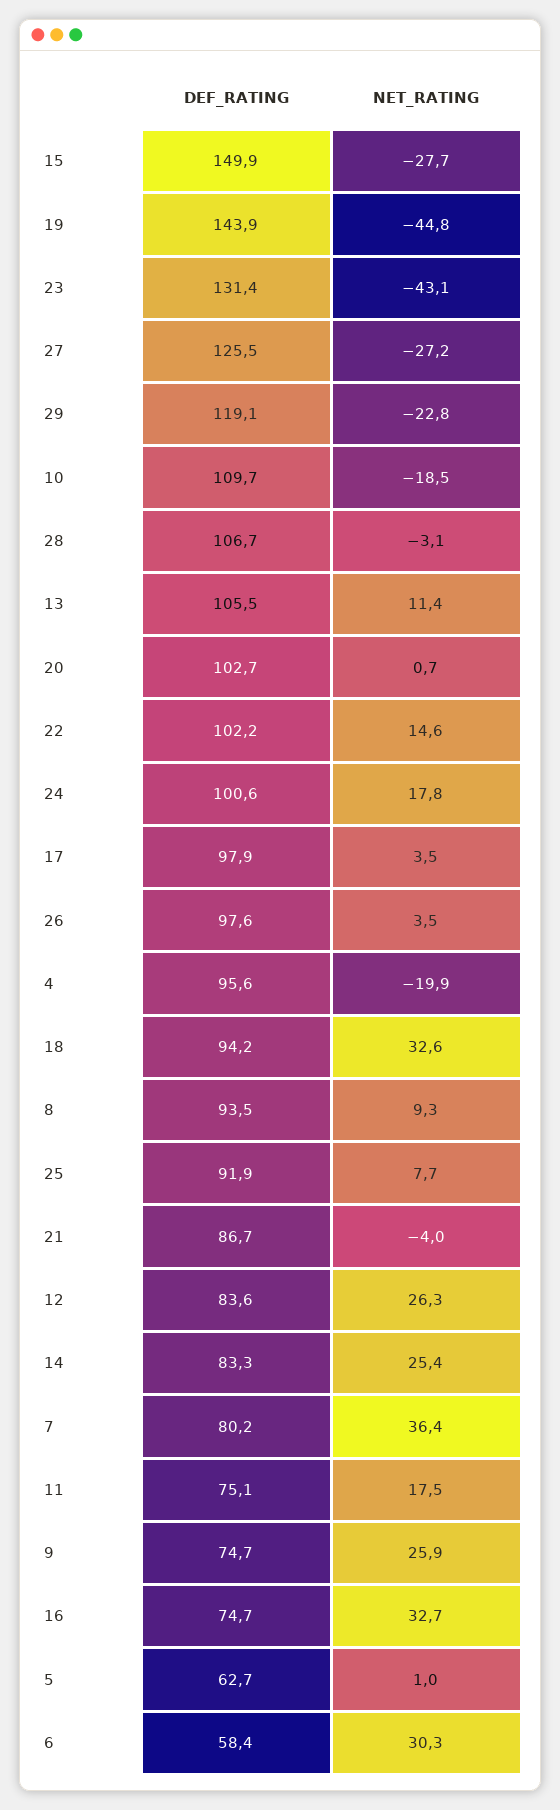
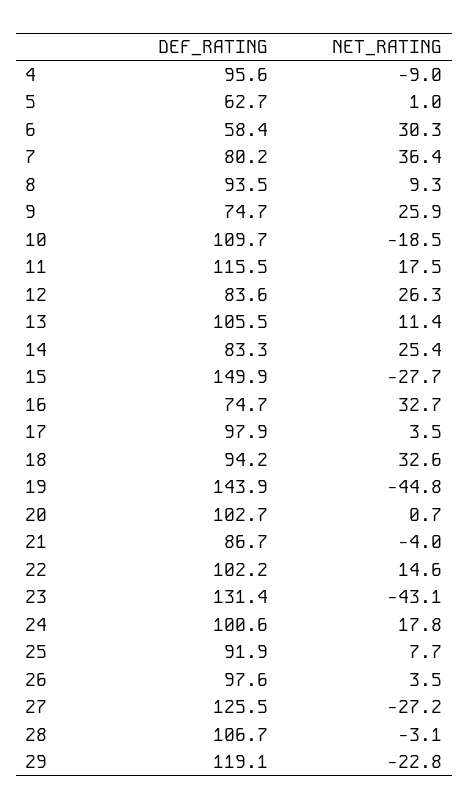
NET_RATING, 4: -19.9 -> -9
DEF_RATING, 11: 75.1 -> 115.5

